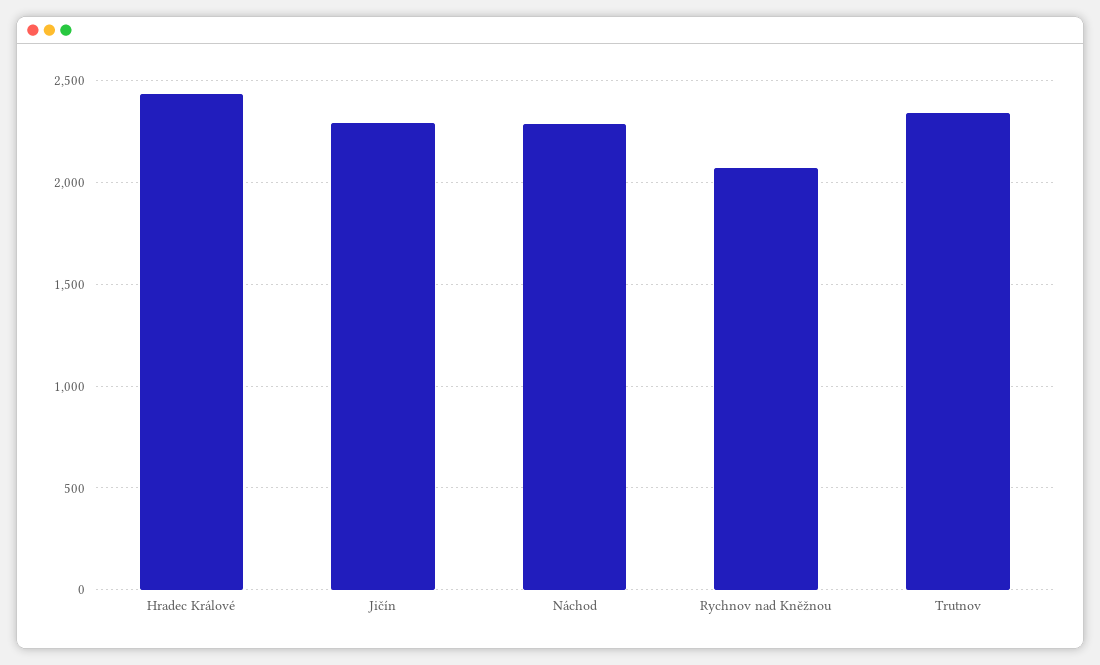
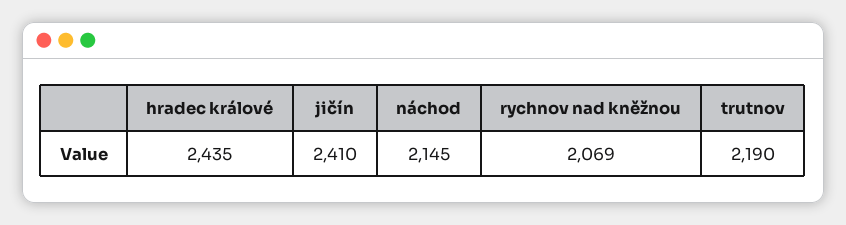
Jičín: 2300 -> 2410
Náchod: 2300 -> 2145
Trutnov: 2350 -> 2190

